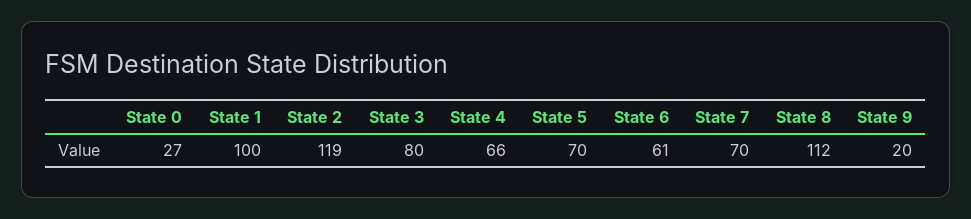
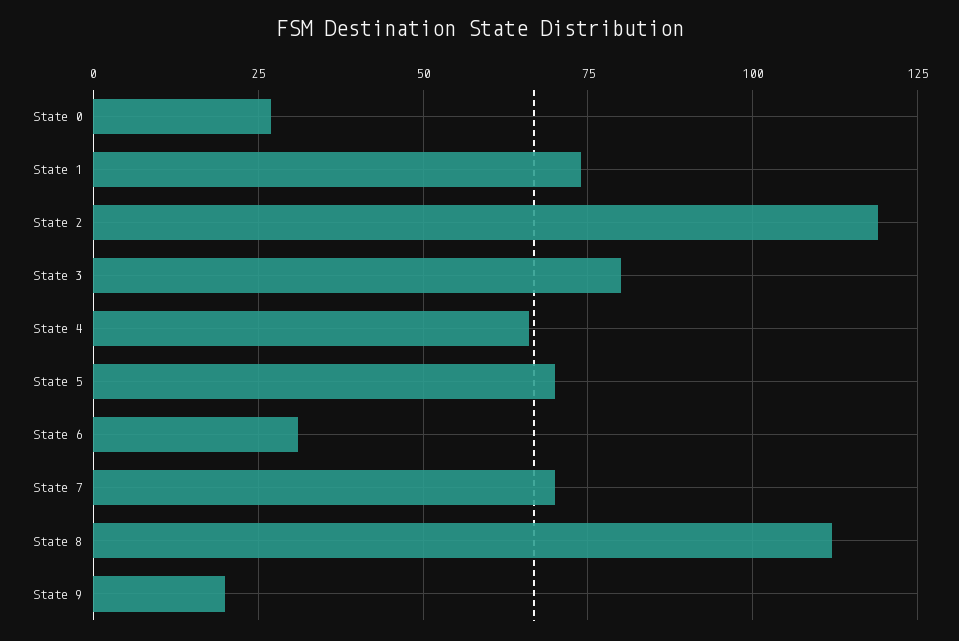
State 1: 100 -> 75
State 6: 61 -> 30

